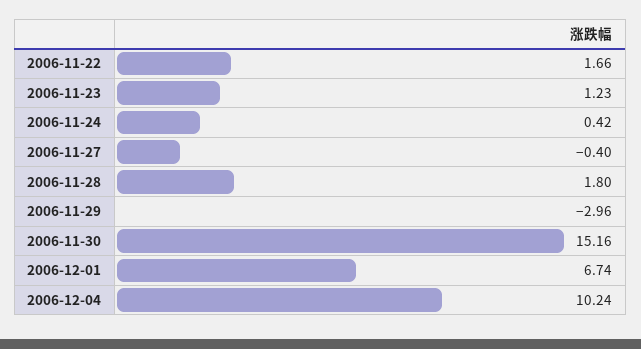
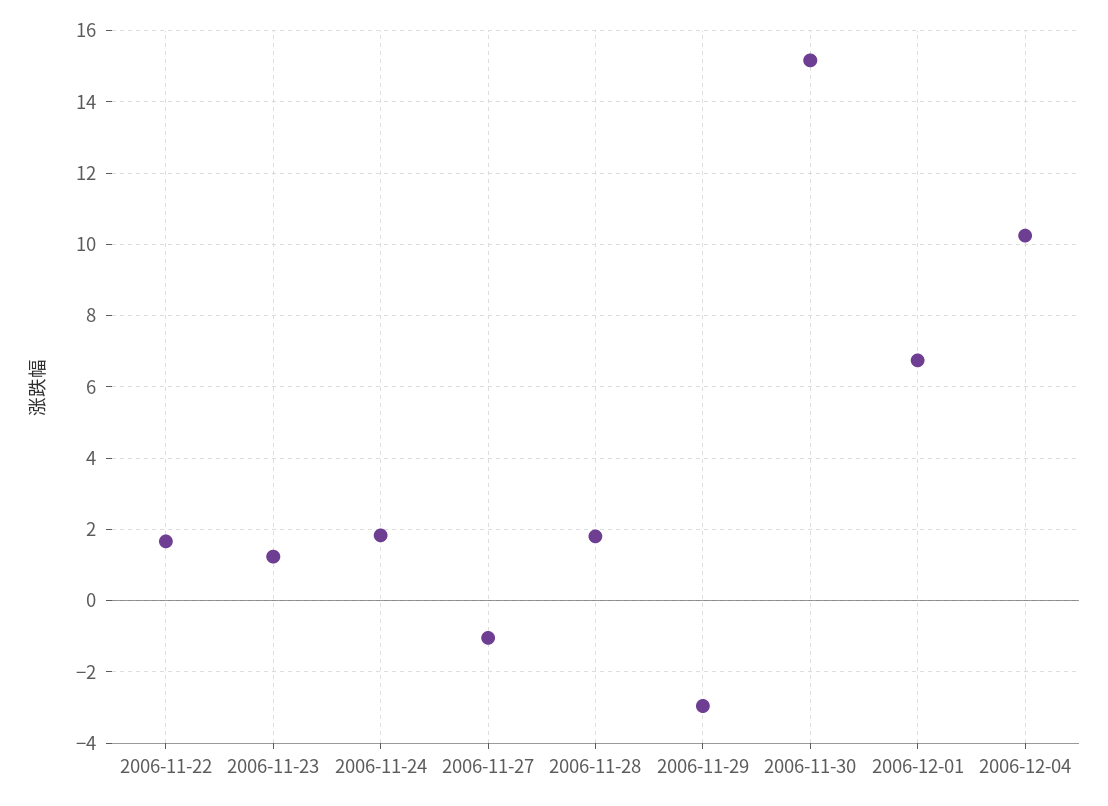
2006-11-24: 0.42 -> 1.8
2006-11-27: -0.4 -> -1

